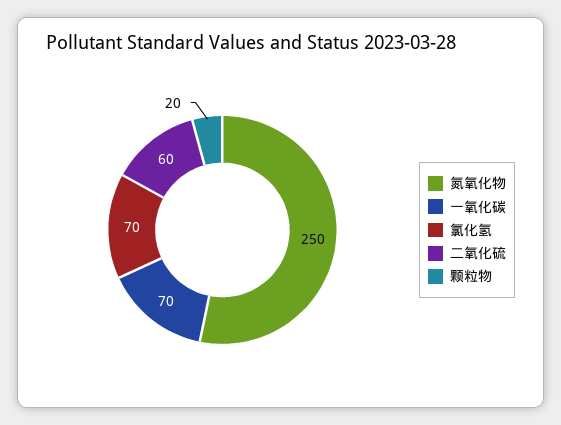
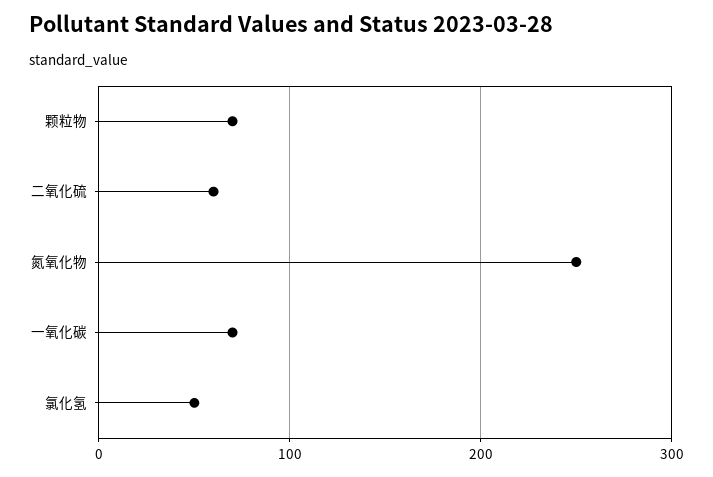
氯化氢: 70 -> 50
颗粒物: 20 -> 70

